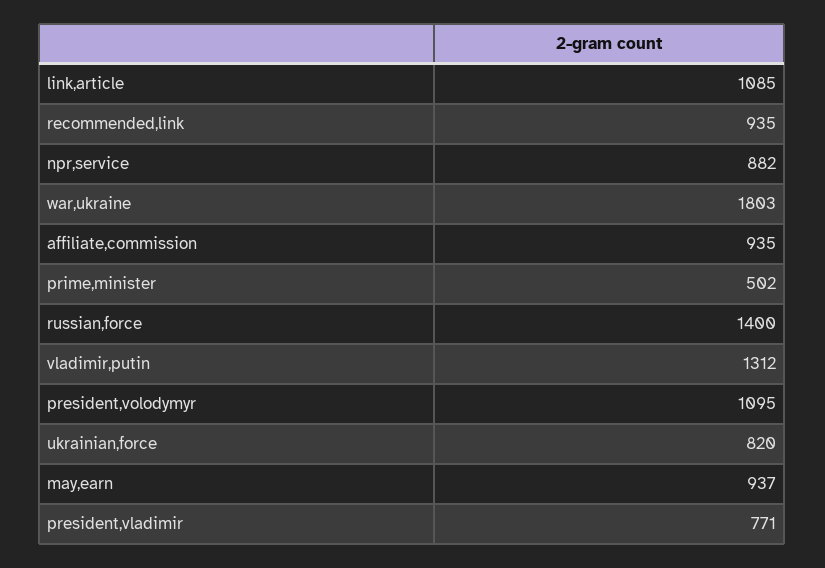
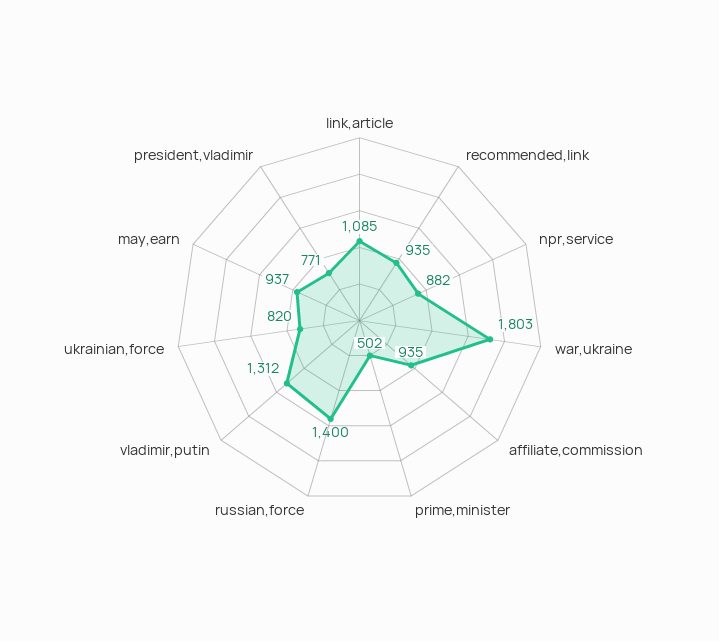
president,volodymyr: 1095 -> none

